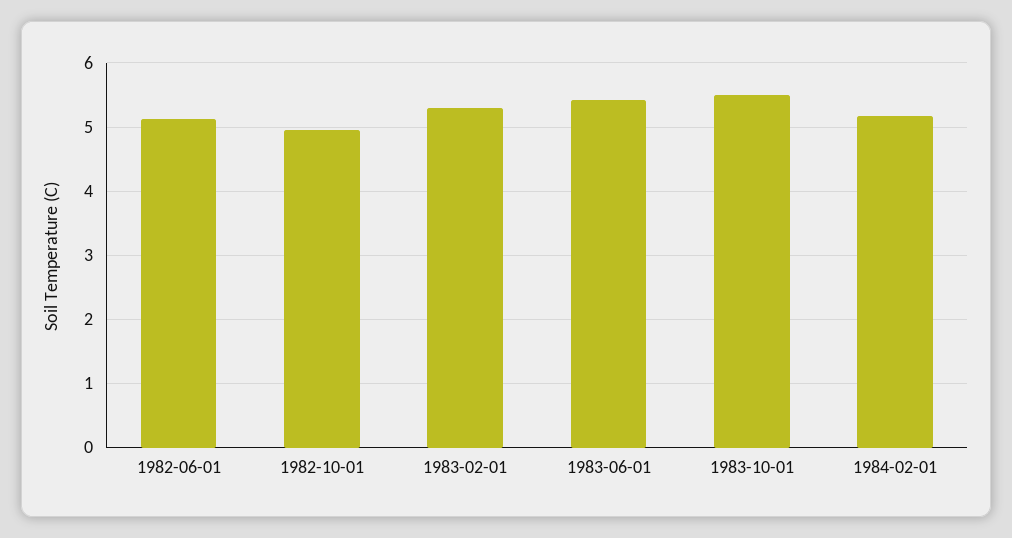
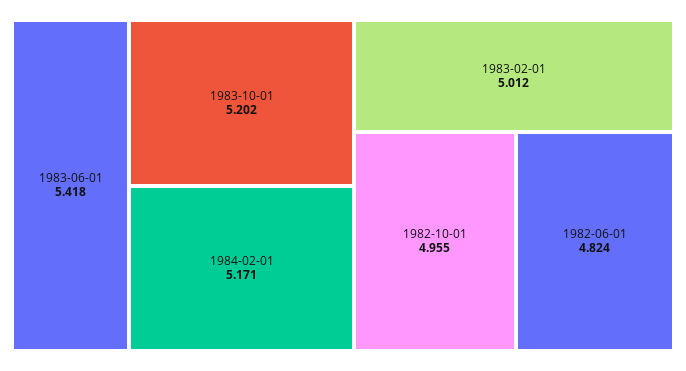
1982-06-01: 5.1 -> 4.824
1983-02-01: 5.3 -> 5.012
1983-10-01: 5.5 -> 5.202

